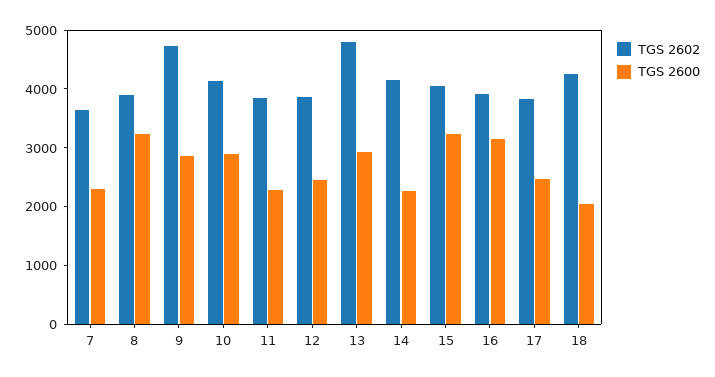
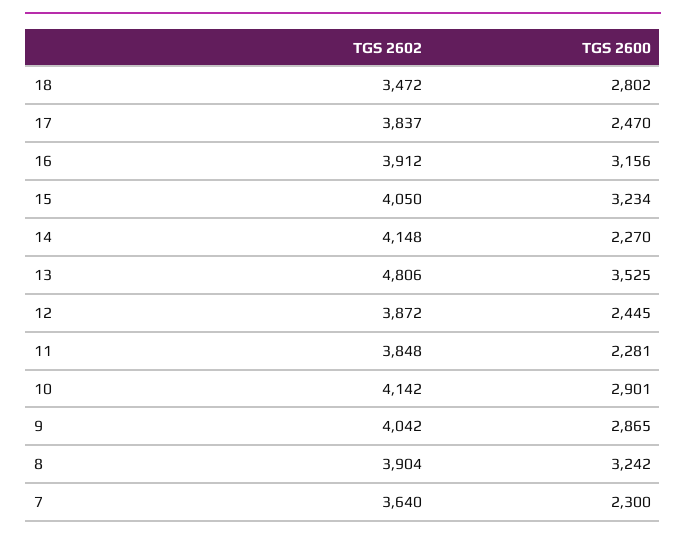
TGS 2602, 9: 4800 -> 4042
TGS 2600, 13: 3000 -> 3525
TGS 2602, 18: 4200 -> 3472
TGS 2600, 18: 2000 -> 2802

